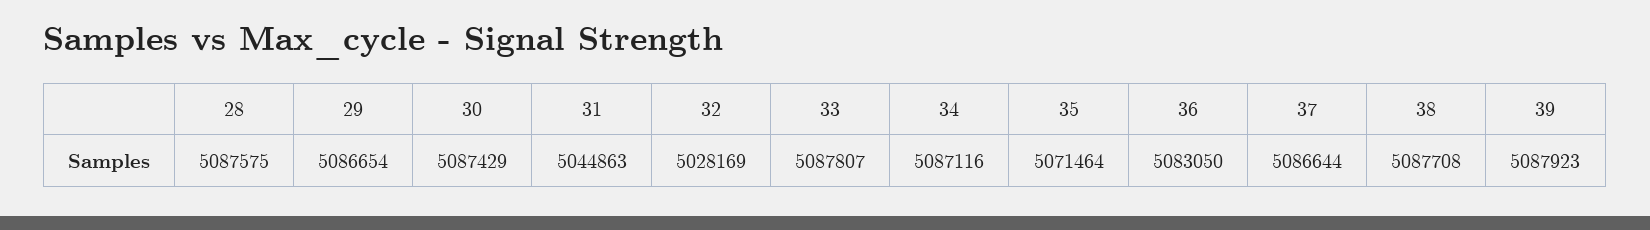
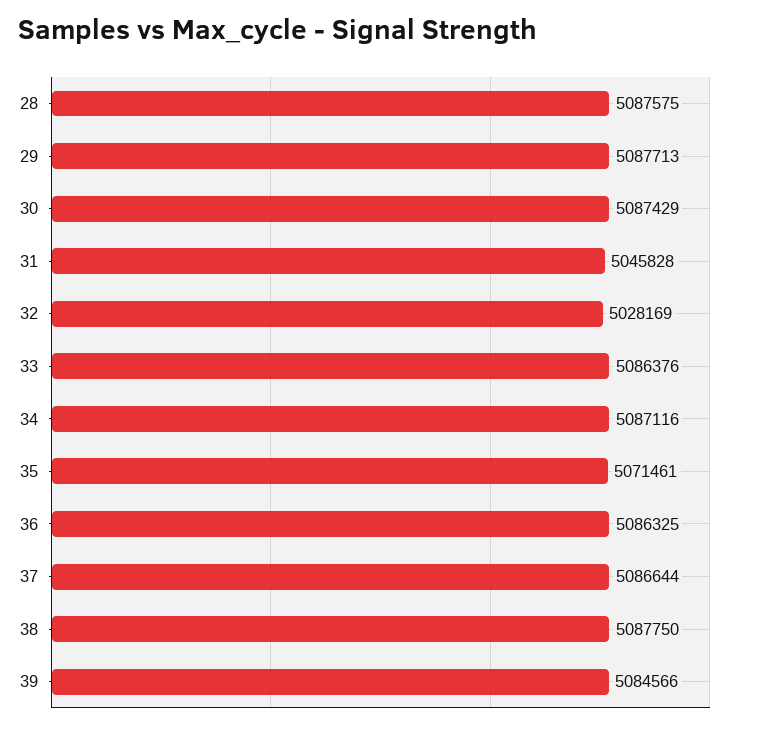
29: 5086654 -> 5087713
31: 5044863 -> 5045828
33: 5087807 -> 5086376
35: 5071464 -> 5071461
36: 5083050 -> 5086325
38: 5087708 -> 5087750
39: 5087923 -> 5084566

